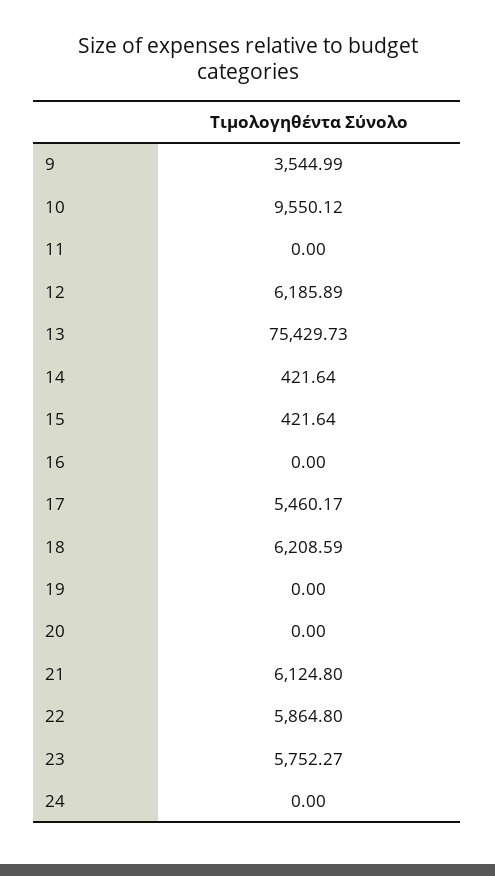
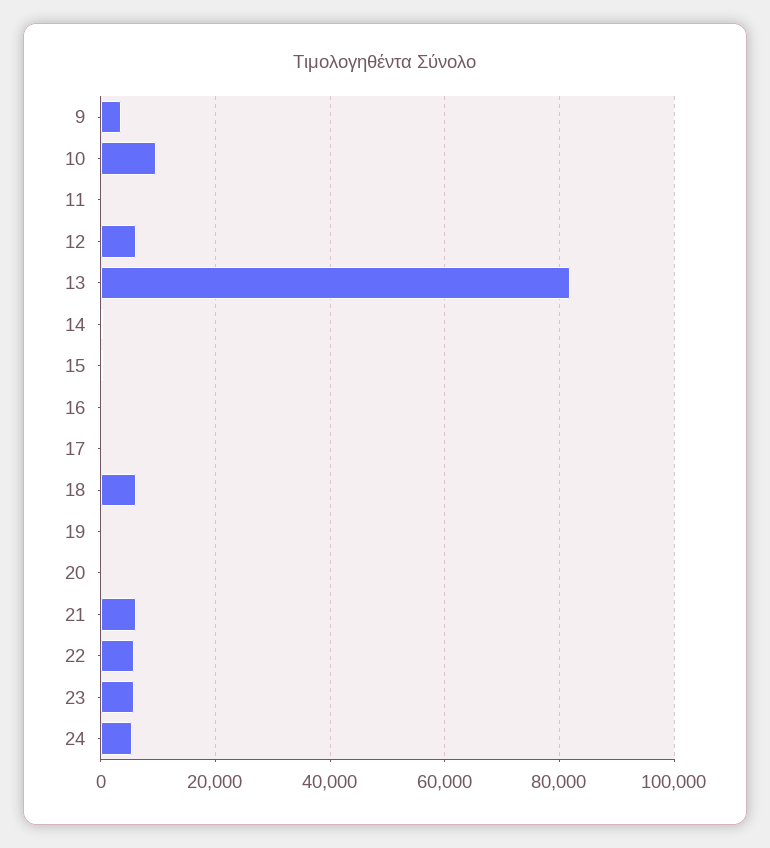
13: 75429.73 -> 82000
17: 5460.17 -> 0
24: 0 -> 6000

